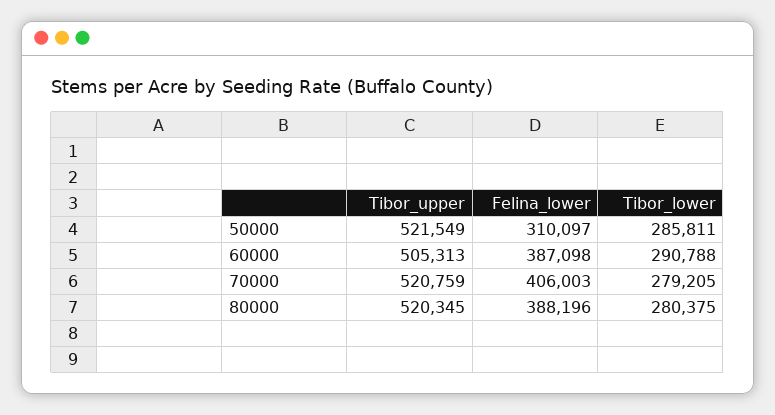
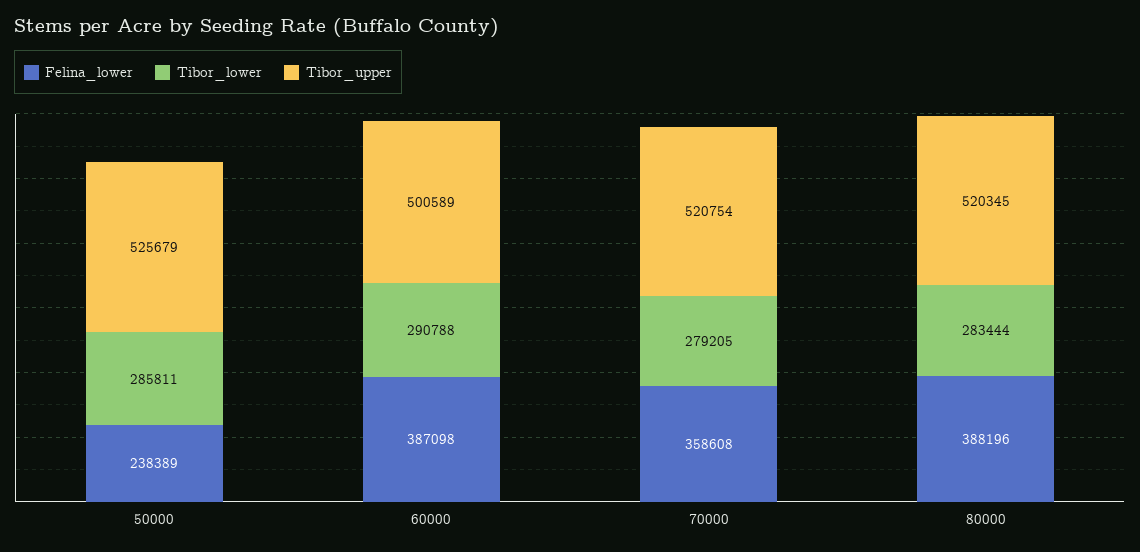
Tibor_upper, 50000: 521549 -> 525679
Felina_lower, 50000: 310097 -> 238389
Tibor_upper, 60000: 505313 -> 500589
Tibor_upper, 70000: 520759 -> 520754
Felina_lower, 70000: 406003 -> 358608
Tibor_lower, 80000: 280375 -> 283444

